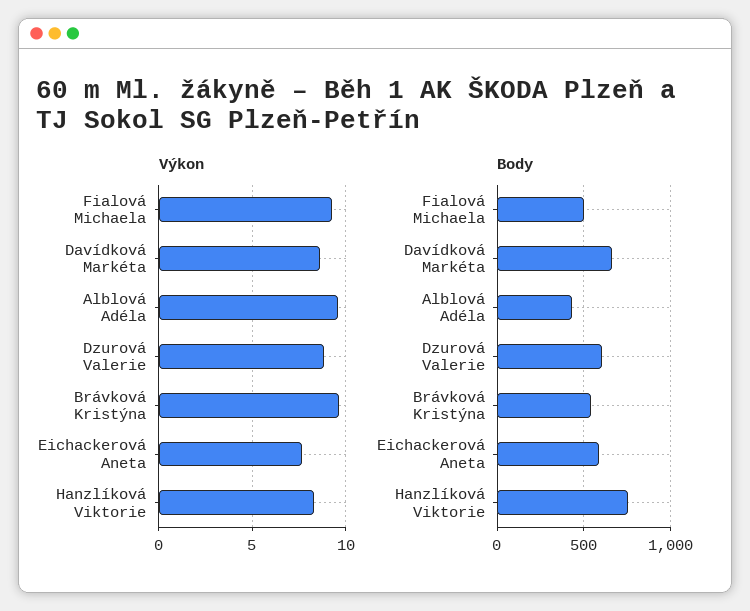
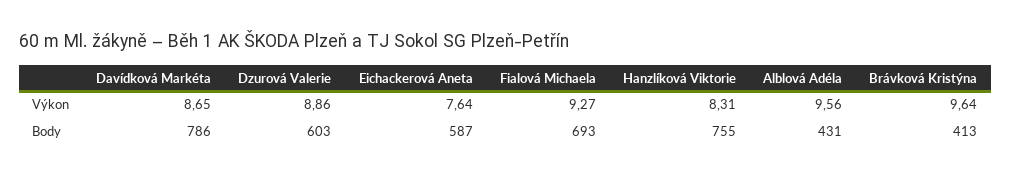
Body, Fialová Michaela: 500 -> 693
Body, Davídková Markéta: 650 -> 786
Body, Brávková Kristýna: 550 -> 413

